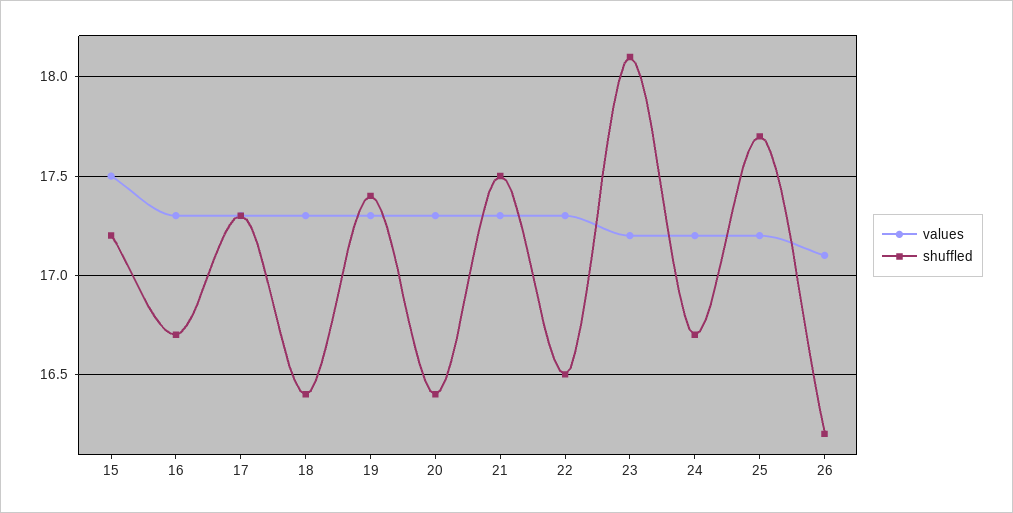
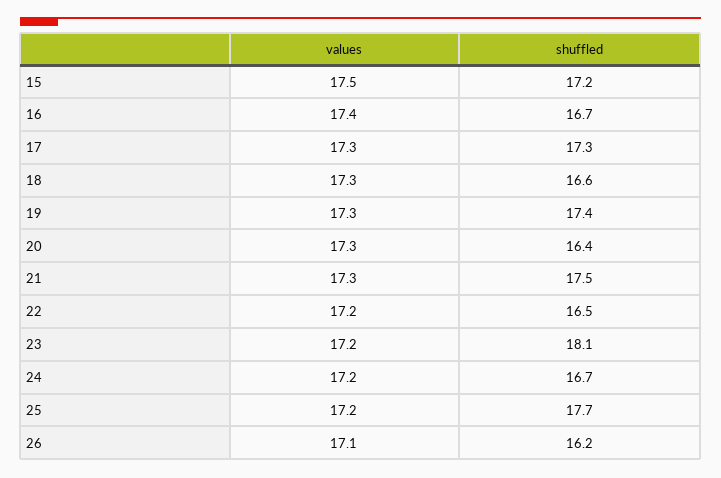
values, 16: 17.3 -> 17.4
shuffled, 18: 16.4 -> 16.6
values, 22: 17.3 -> 17.2

